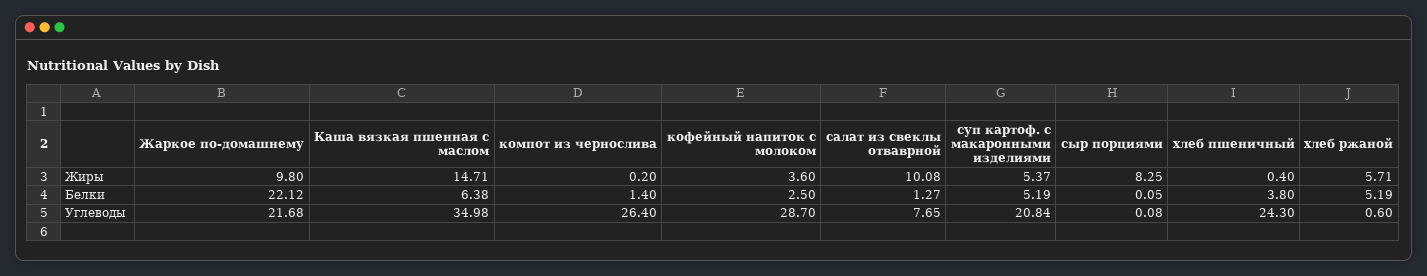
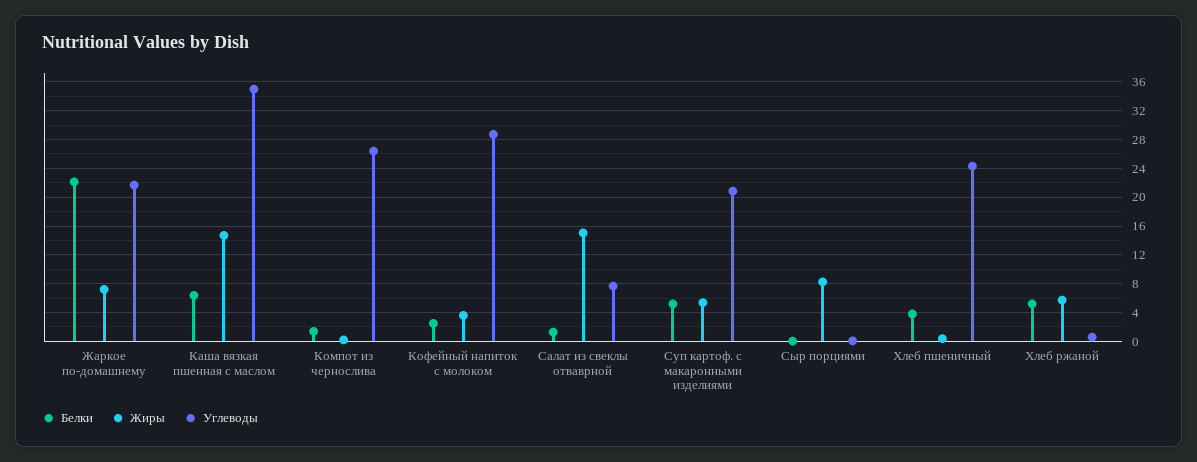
Жиры, Жаркое по-домашнему: 9.8 -> 7
Жиры, салат из свеклы отваврной: 10.08 -> 15

